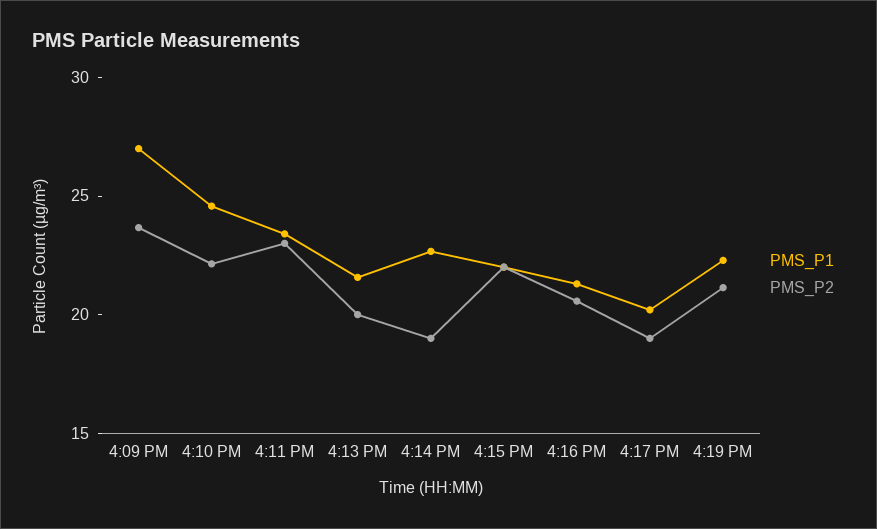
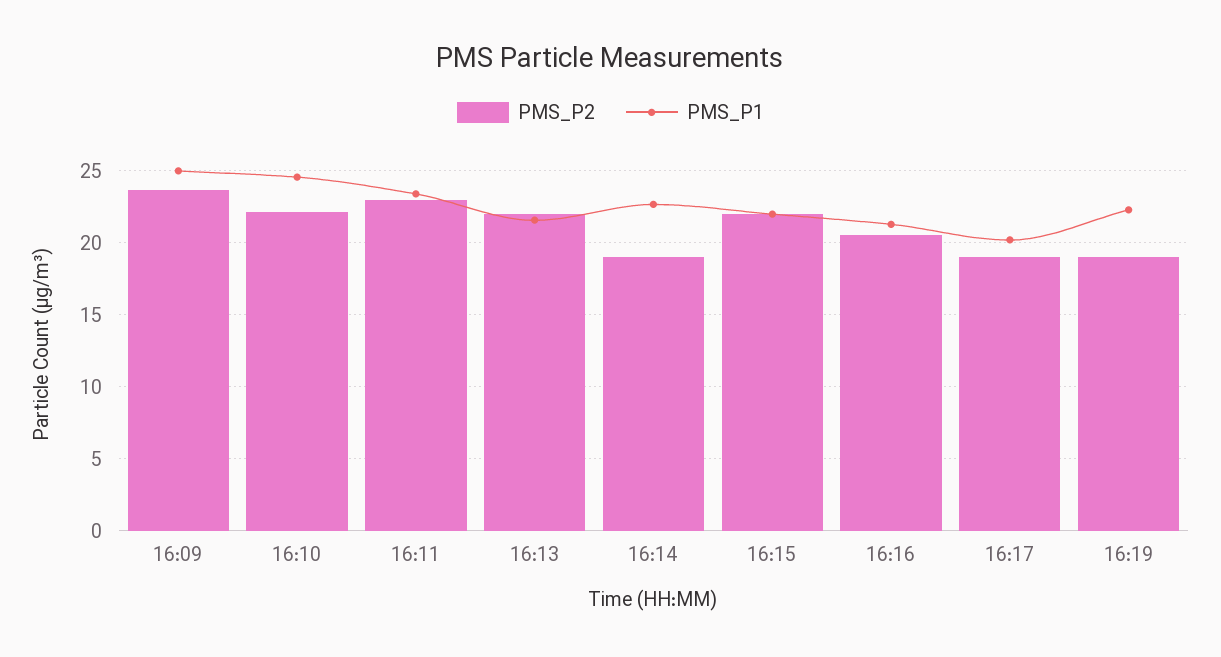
PMS_P1, 4:09 PM: 27 -> 25
PMS_P2, 4:13 PM: 20 -> 22
PMS_P2, 4:19 PM: 21 -> 19

